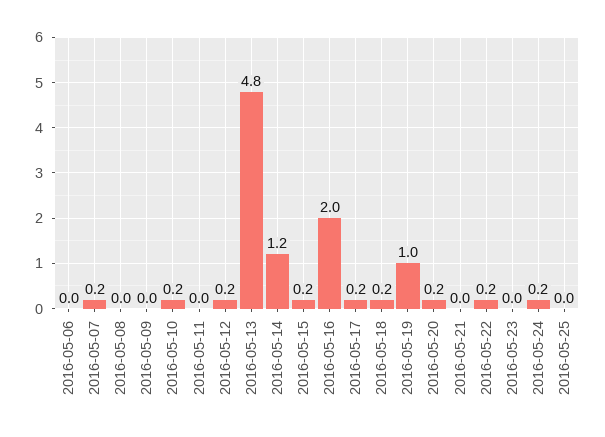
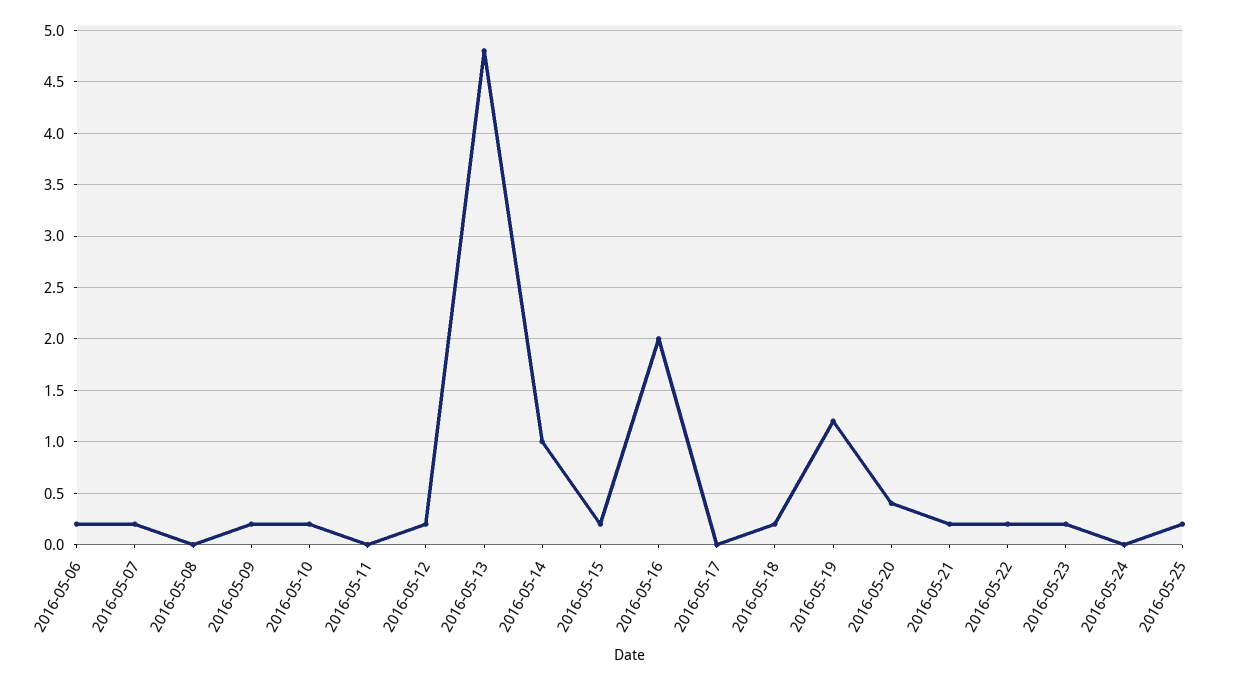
2016-05-06: 0 -> 0.2
2016-05-09: 0 -> 0.2
2016-05-14: 1.2 -> 1
2016-05-17: 0.2 -> 0
2016-05-19: 1 -> 1.2
2016-05-20: 0.2 -> 0.4
2016-05-21: 0 -> 0.2
2016-05-23: 0 -> 0.2
2016-05-24: 0.2 -> 0
2016-05-25: 0 -> 0.2

